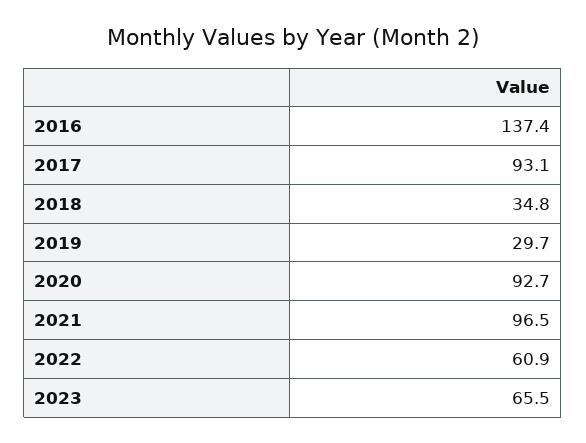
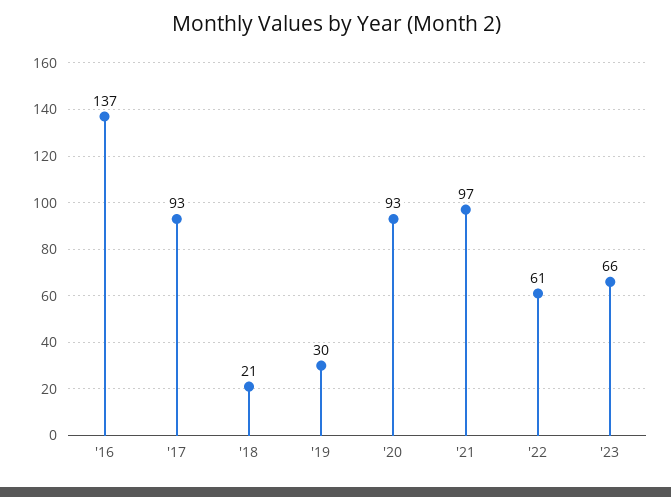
2018: 34.8 -> 21

